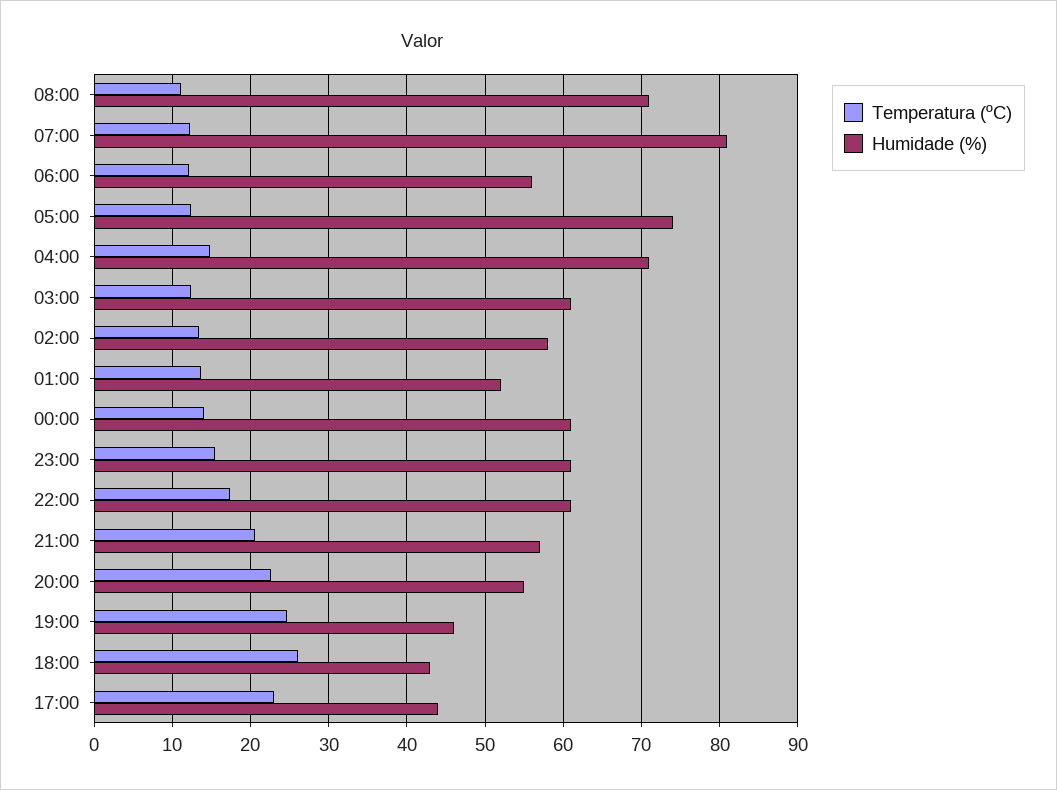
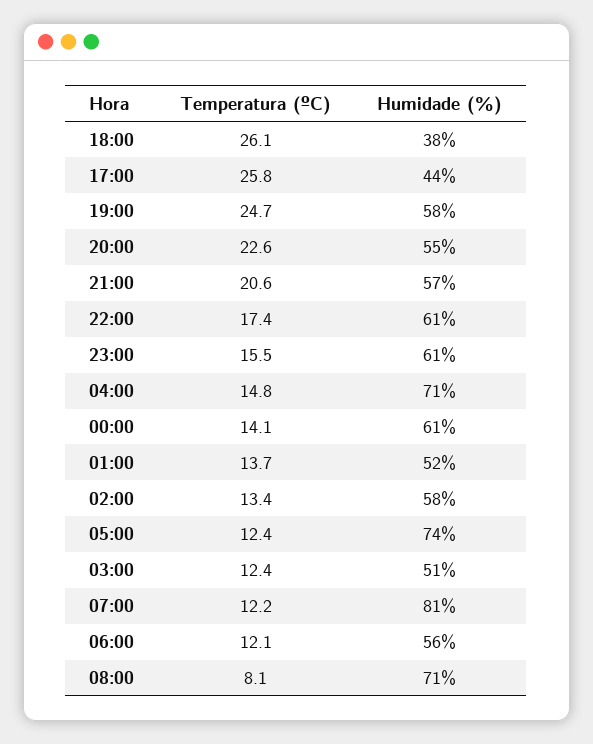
Temperatura (ºC), 08:00: 11 -> 8.1
Humidade (%), 03:00: 61 -> 51
Humidade (%), 19:00: 46 -> 58
Humidade (%), 18:00: 43 -> 38
Temperatura (ºC), 17:00: 23 -> 25.8

